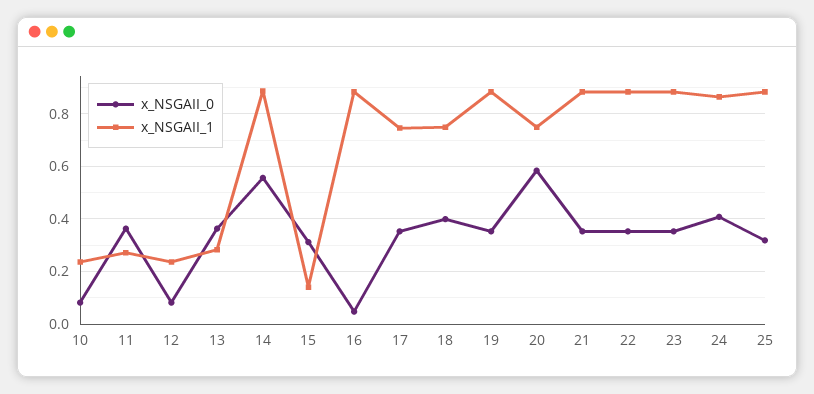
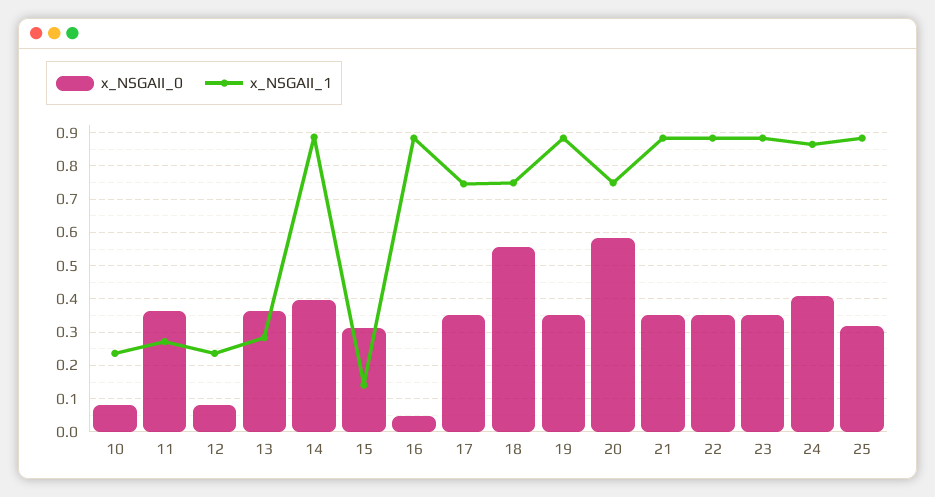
x_NSGAII_0, 14: 0.55 -> 0.4
x_NSGAII_0, 18: 0.4 -> 0.56

